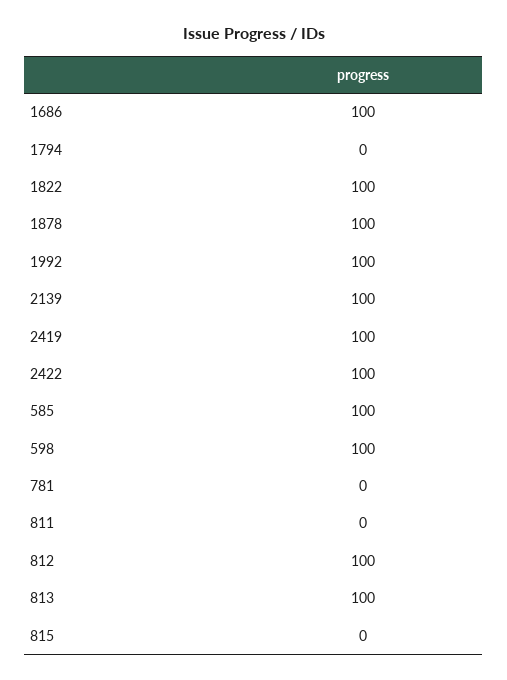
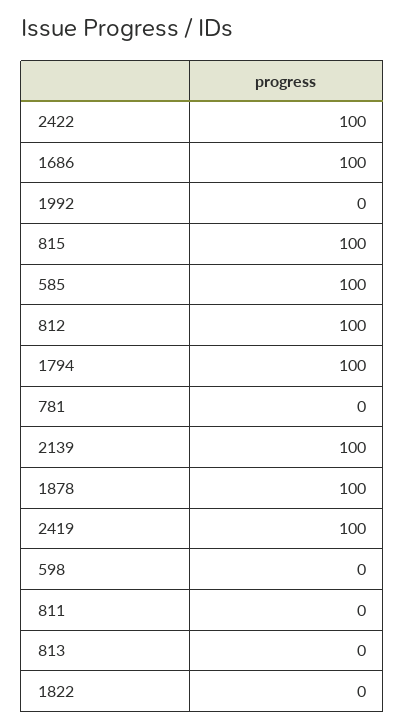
1794: 0 -> 100
1822: 100 -> 0
1992: 100 -> 0
598: 100 -> 0
813: 100 -> 0
815: 0 -> 100

